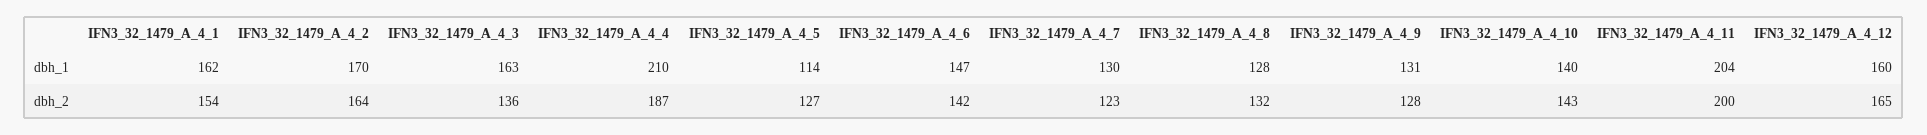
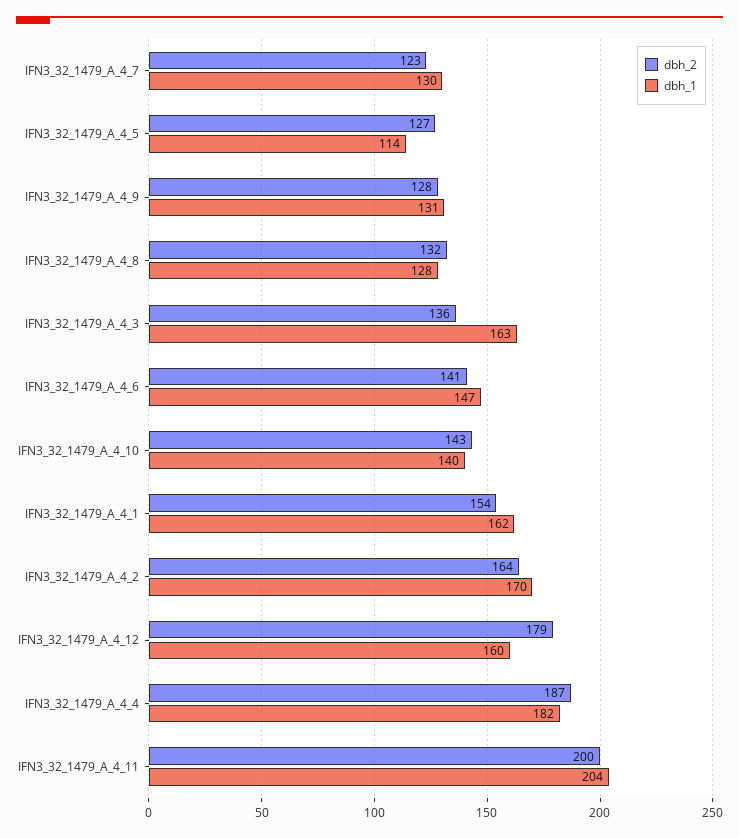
dbh_1, IFN3_32_1479_A_4_4: 210 -> 182
dbh_2, IFN3_32_1479_A_4_6: 142 -> 141
dbh_2, IFN3_32_1479_A_4_12: 165 -> 179

